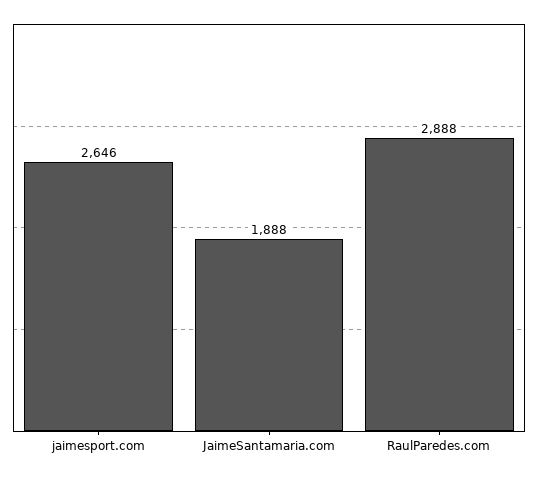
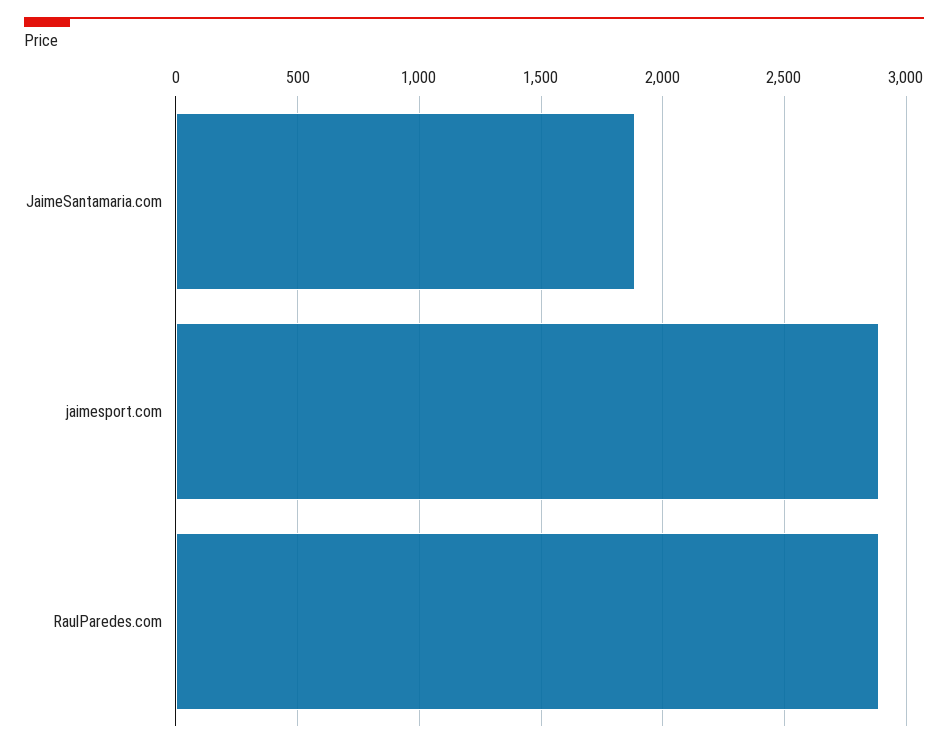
jaimesport.com: 2646 -> 2900

